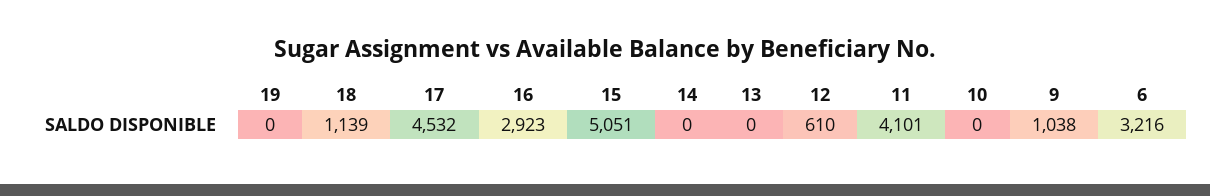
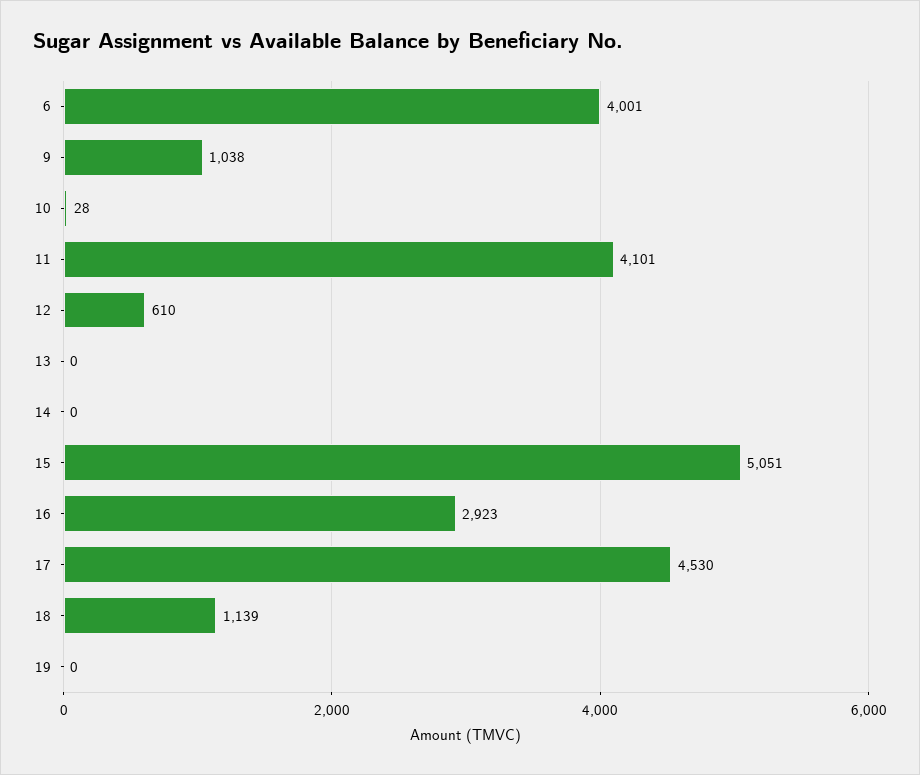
17: 4532 -> 4530
10: 0 -> 28
6: 3216 -> 4001

